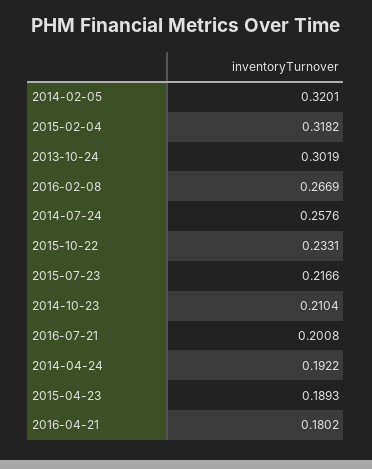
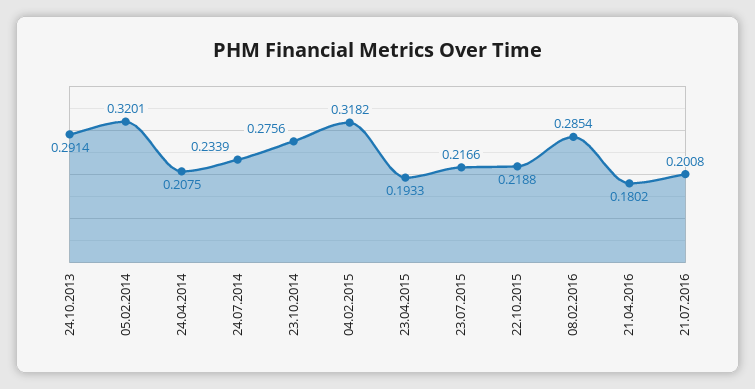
2013-10-24: 0.3019 -> 0.2914
2016-02-08: 0.2669 -> 0.2854
2014-07-24: 0.2576 -> 0.2339
2015-10-22: 0.2331 -> 0.2188
2014-10-23: 0.2104 -> 0.2756
2014-04-24: 0.1922 -> 0.2075
2015-04-23: 0.1893 -> 0.1933

